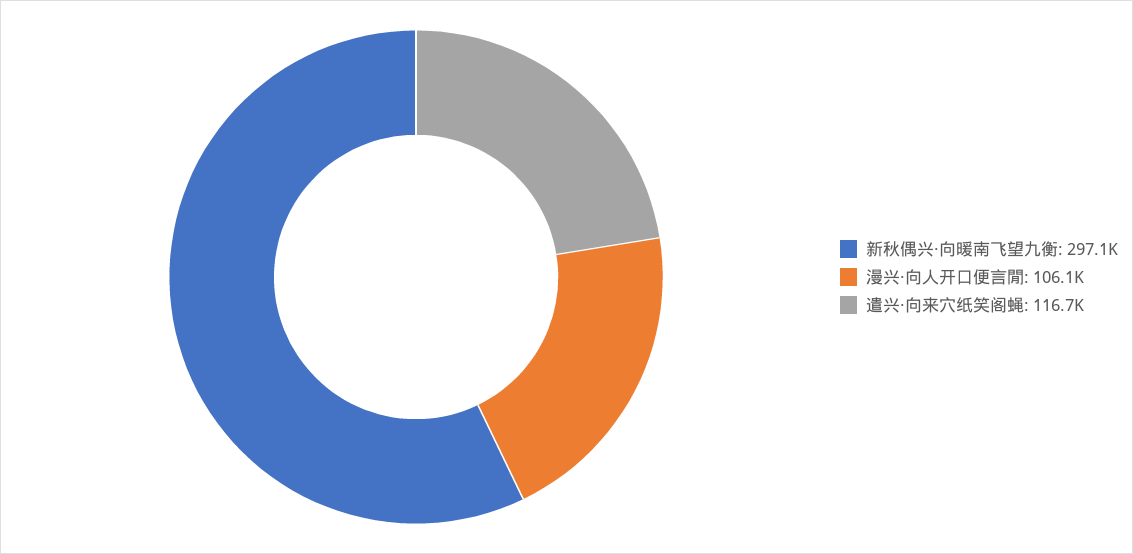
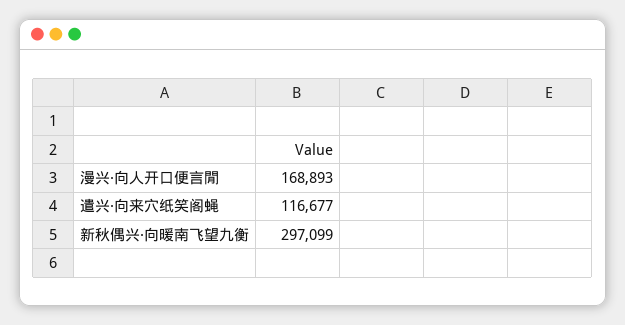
漫兴·向人开口便言閒: 106100 -> 168893

